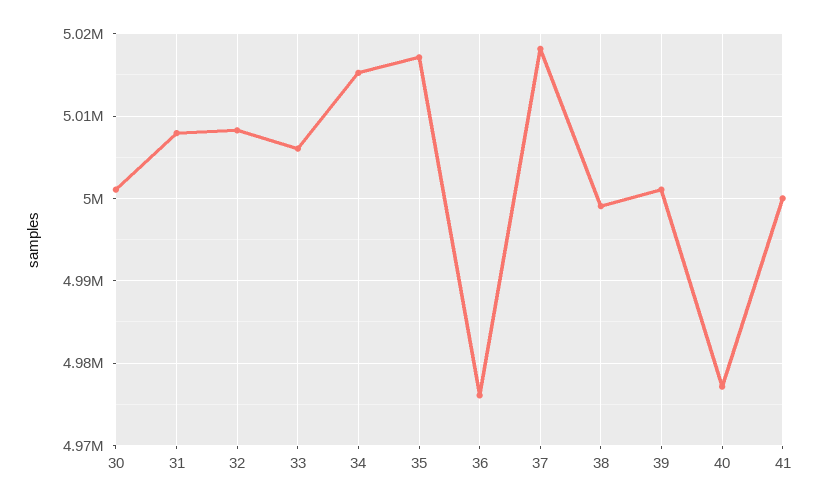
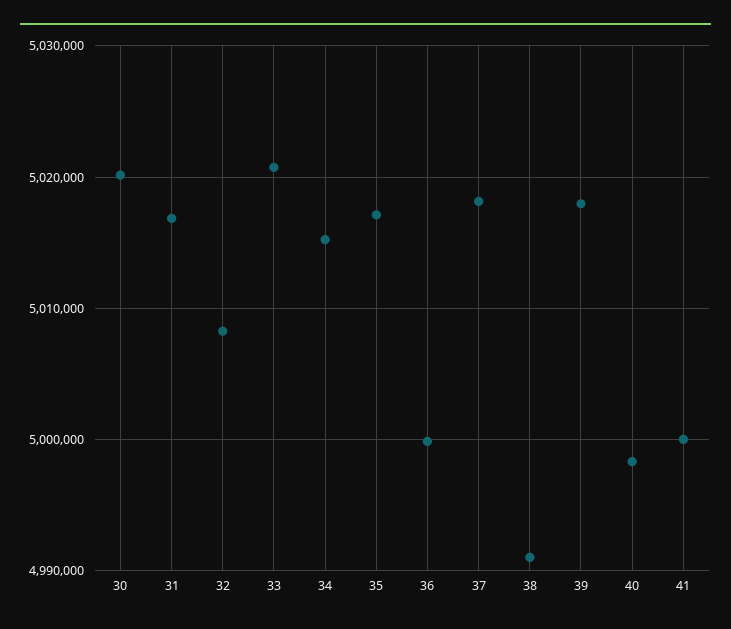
30: 5001000 -> 5020000
31: 5008000 -> 5017000
33: 5006000 -> 5021000
36: 4976000 -> 5000000
38: 4999000 -> 4991000
39: 5001000 -> 5018000
40: 4977000 -> 4998000

